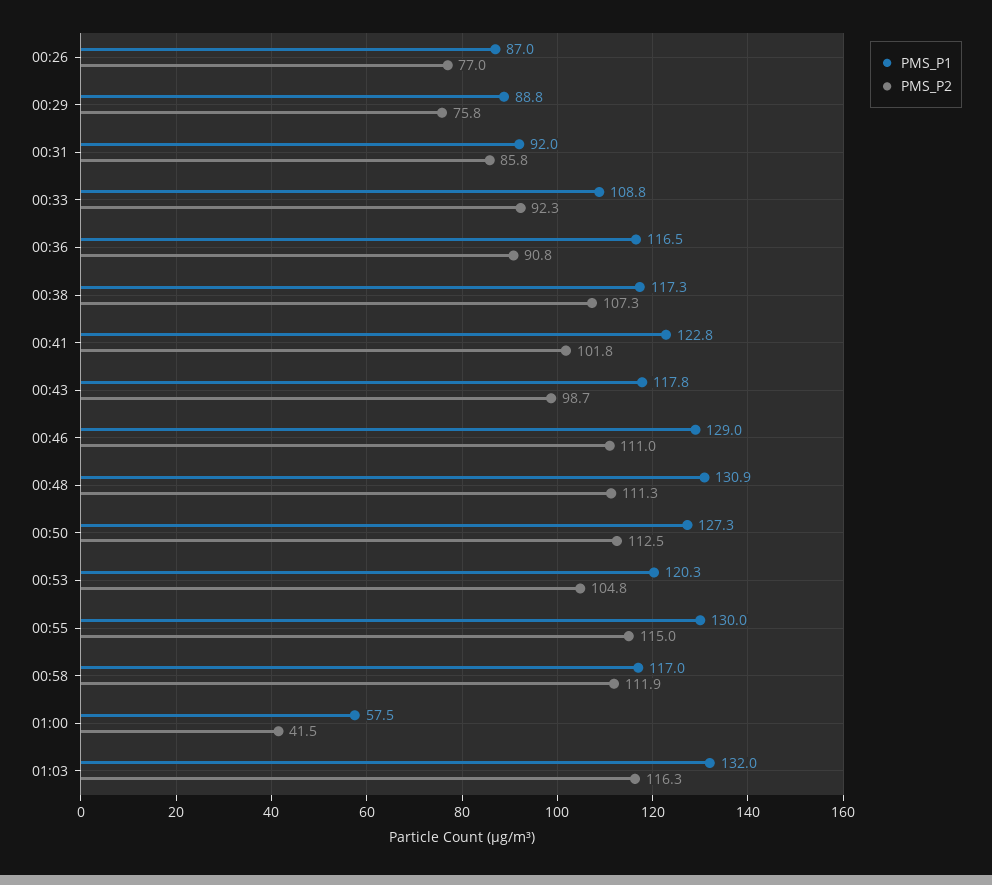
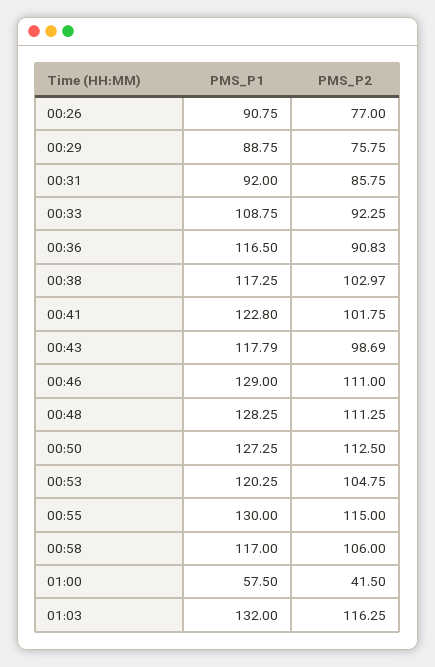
PMS_P1, 00:26: 87 -> 90.75
PMS_P2, 00:38: 107.3 -> 102.97
PMS_P1, 00:48: 130.9 -> 128.25
PMS_P2, 00:58: 111.9 -> 106

